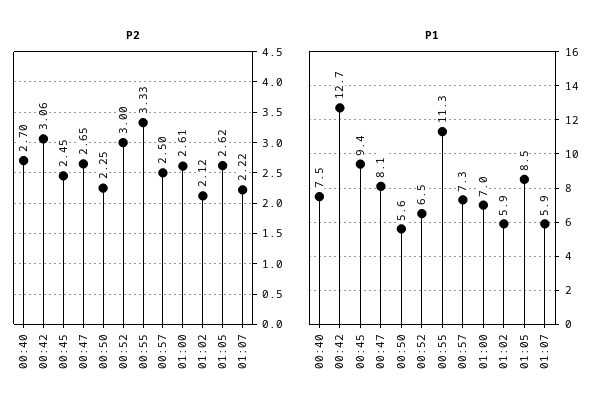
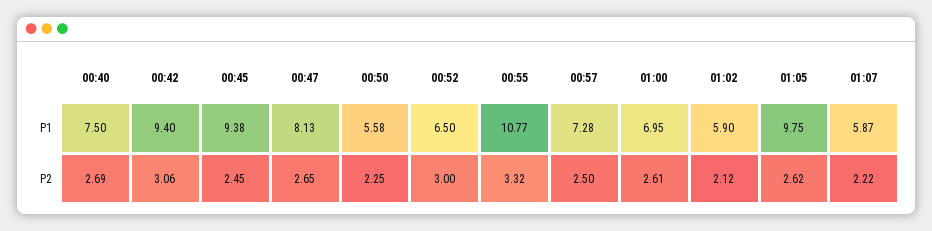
P2, 00:40: 2.7 -> 2.69
P2, 00:55: 3.33 -> 3.32
P1, 00:42: 12.7 -> 9.4
P1, 00:55: 11.3 -> 10.77
P1, 01:05: 8.5 -> 9.75

